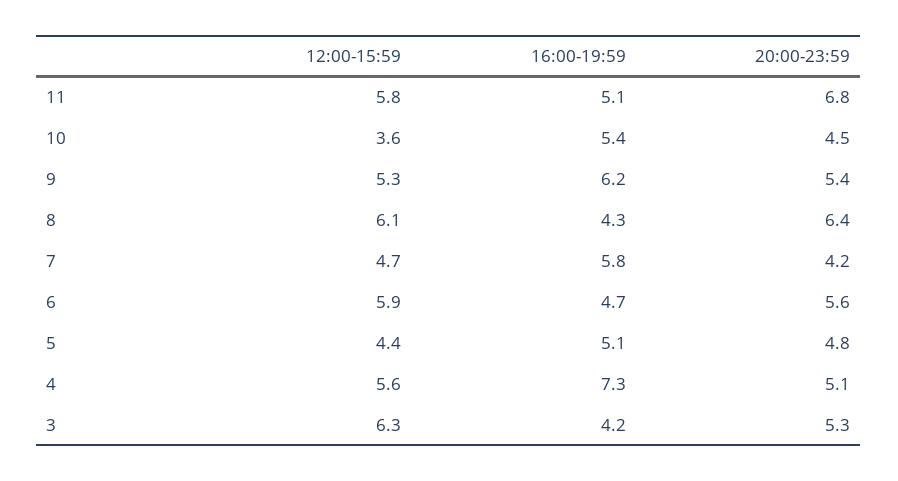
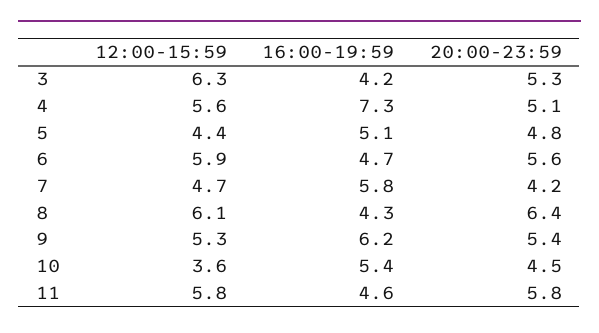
16:00-19:59, 11: 5.1 -> 4.6
20:00-23:59, 11: 6.8 -> 5.8

